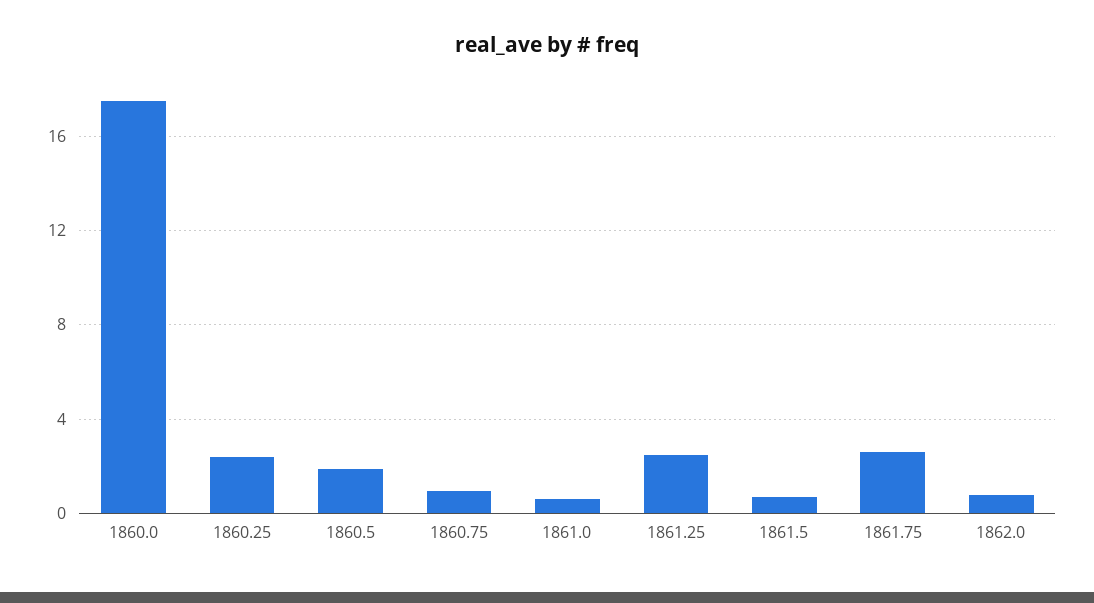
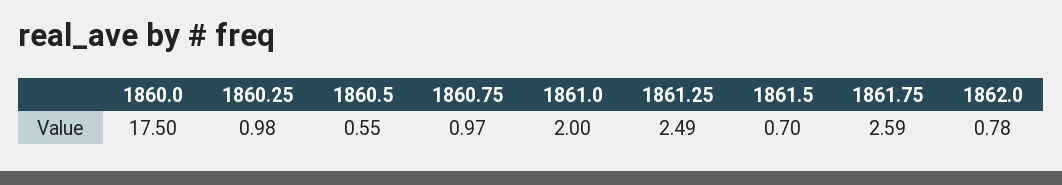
1860.25: 2.5 -> 0.98
1860.5: 2 -> 0.55
1861.0: 0.5 -> 2

